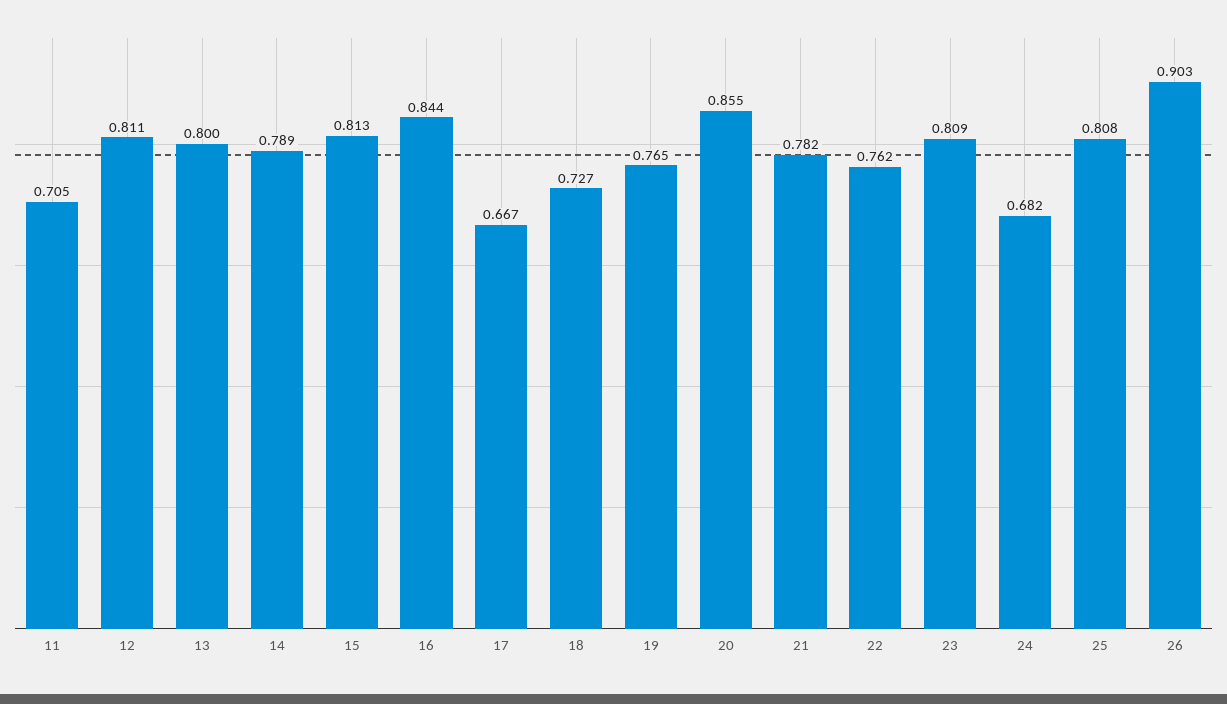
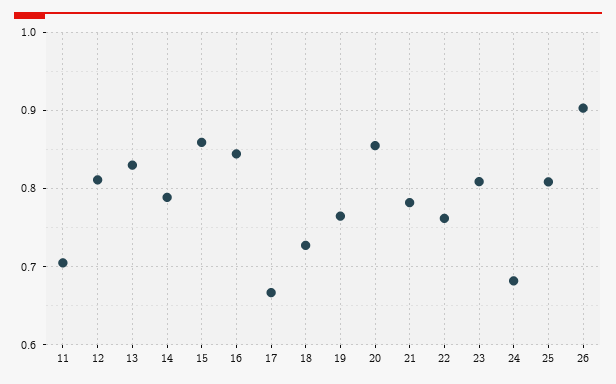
13: 0.8 -> 0.83
15: 0.813 -> 0.86

